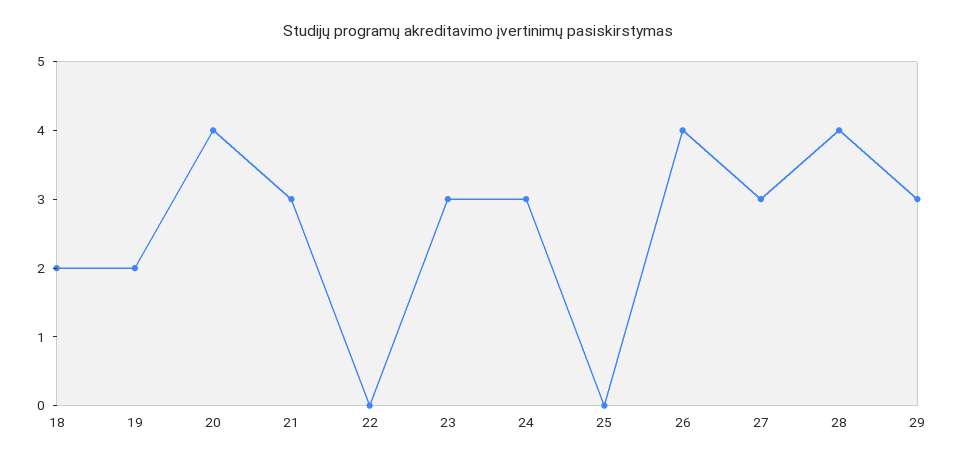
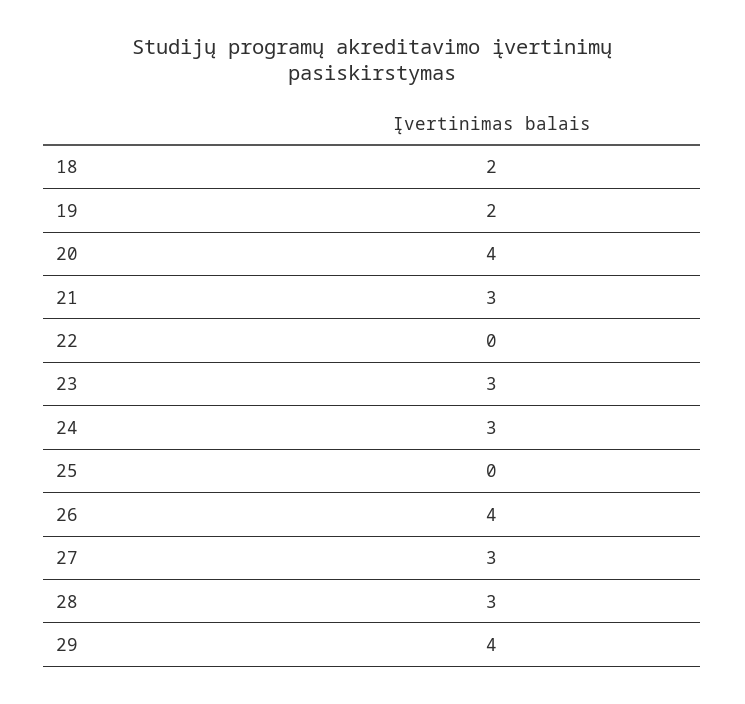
28: 4 -> 3
29: 3 -> 4

